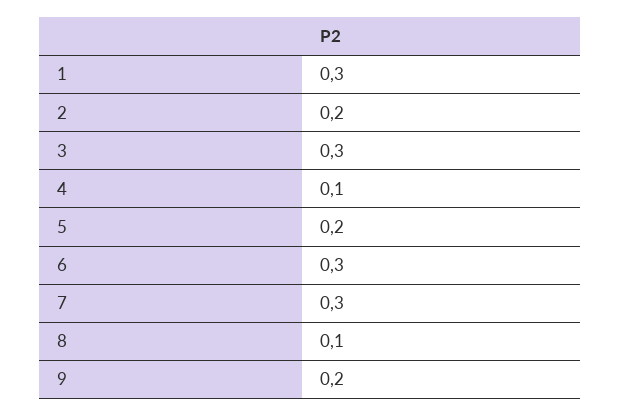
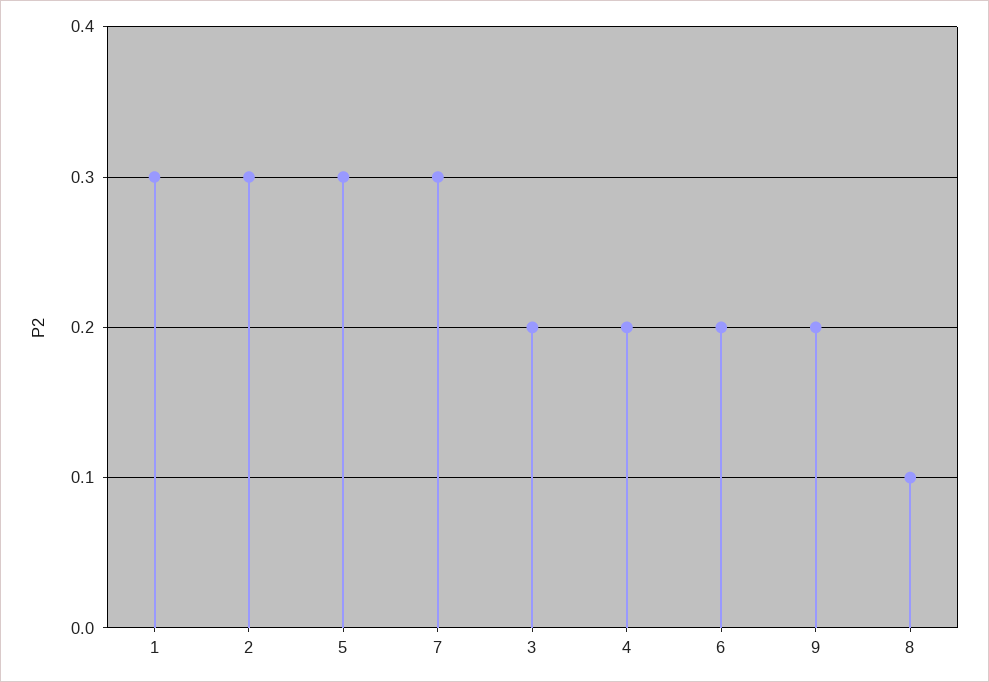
2: 0.2 -> 0.3
3: 0.3 -> 0.2
4: 0.1 -> 0.2
5: 0.2 -> 0.3
6: 0.3 -> 0.2

